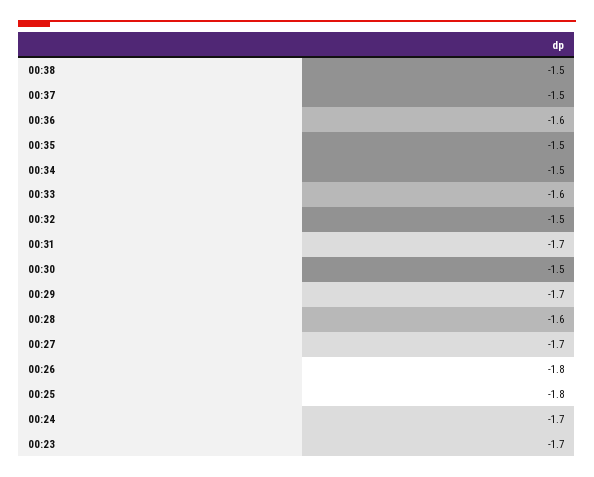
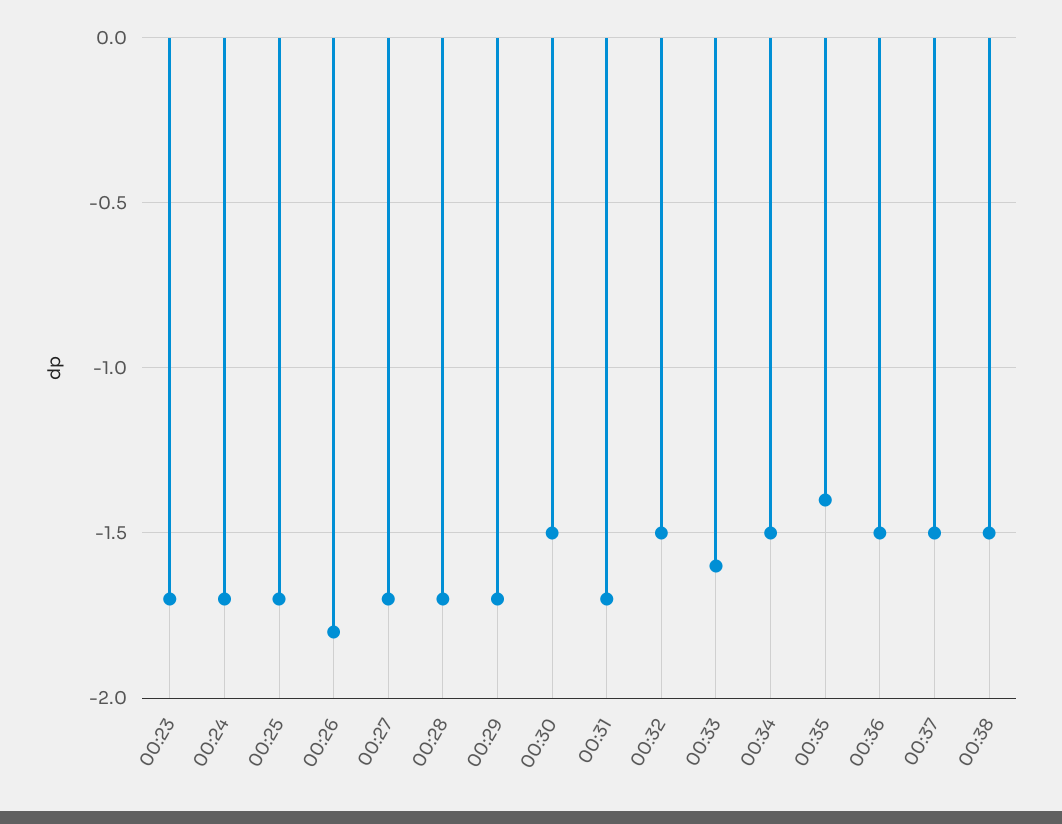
00:36: -1.6 -> -1.5
00:35: -1.5 -> -1.4
00:28: -1.6 -> -1.7
00:25: -1.8 -> -1.7

